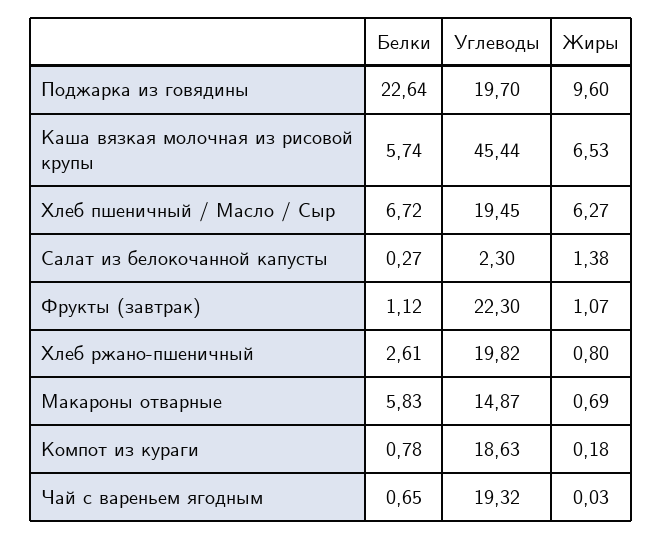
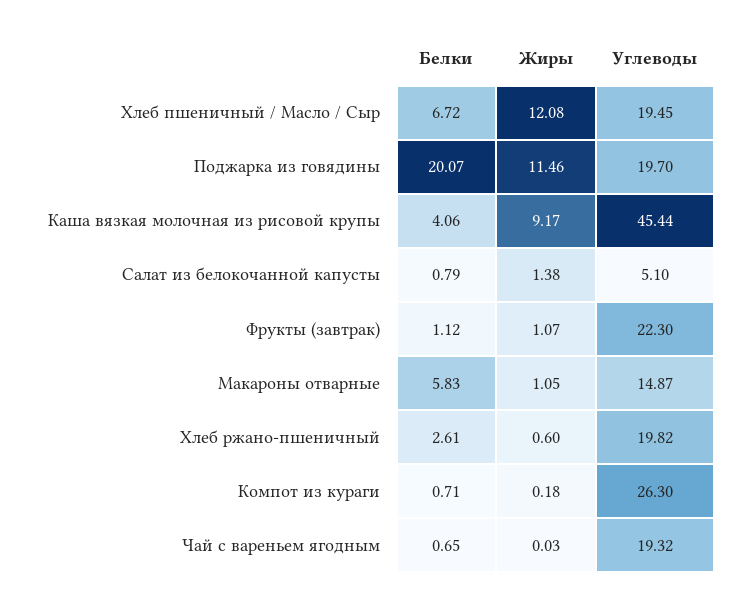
Белки, Поджарка из говядины: 22.64 -> 20.07
Жиры, Поджарка из говядины: 9.6 -> 11.46
Белки, Каша вязкая молочная из рисовой крупы: 5.74 -> 4.06
Жиры, Каша вязкая молочная из рисовой крупы: 6.53 -> 9.17
Жиры, Хлеб пшеничный / Масло / Сыр: 6.27 -> 12.08
Белки, Салат из белокочанной капусты: 0.27 -> 0.79
Углеводы, Салат из белокочанной капусты: 2.3 -> 5.1
Жиры, Хлеб ржано-пшеничный: 0.8 -> 0.6
Жиры, Макароны отварные: 0.69 -> 1.05
Белки, Компот из кураги: 0.78 -> 0.71
Углеводы, Компот из кураги: 18.63 -> 26.3

